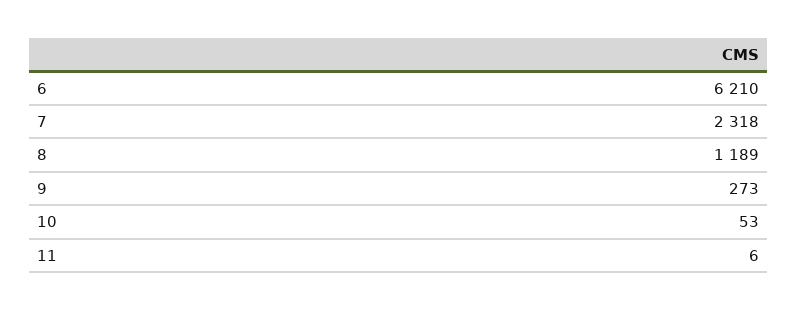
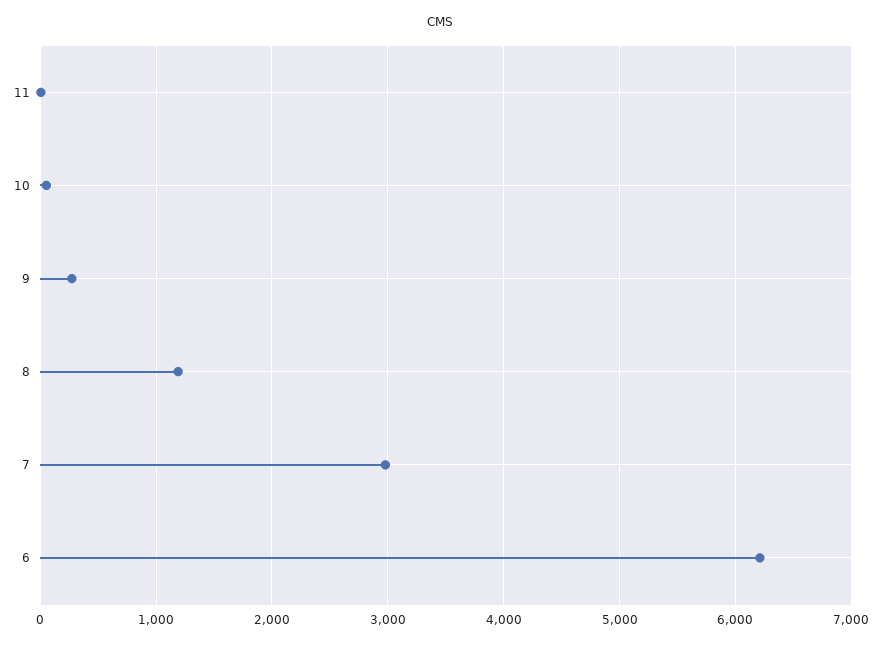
7: 2318 -> 3000

